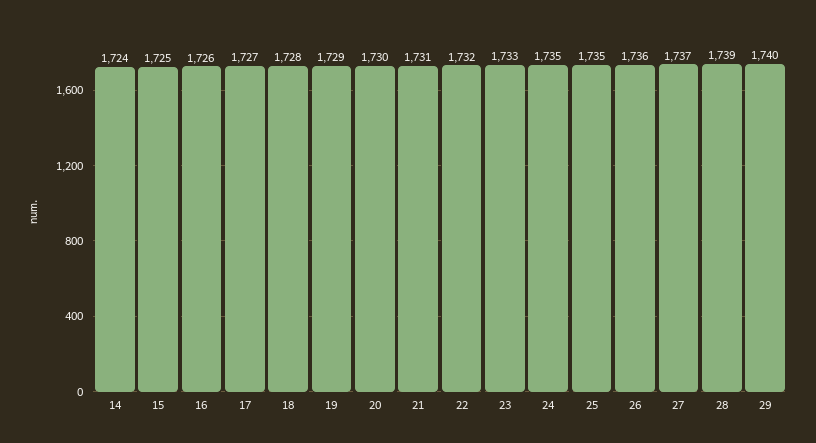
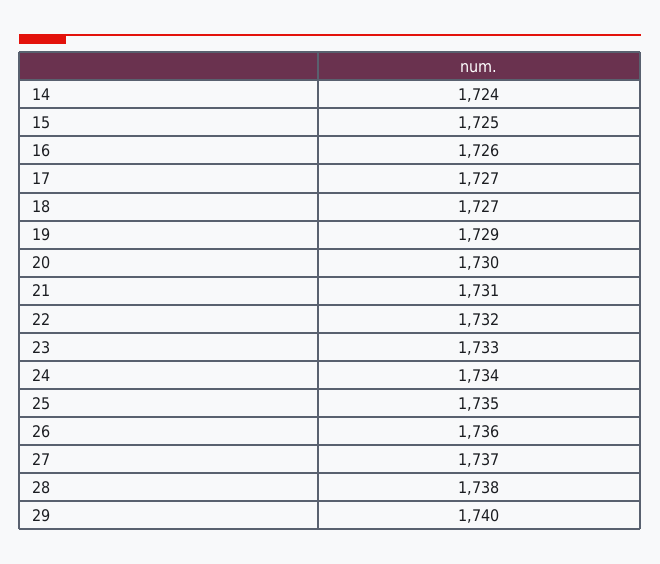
18: 1728 -> 1727
24: 1735 -> 1734
28: 1739 -> 1738

